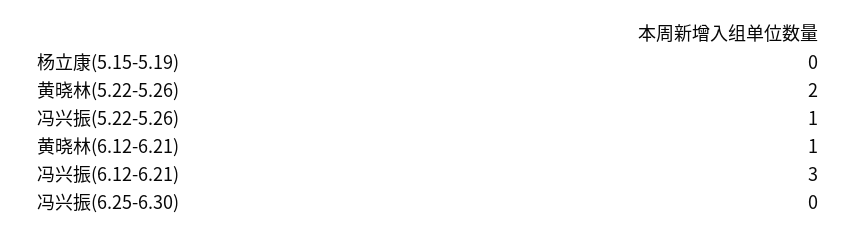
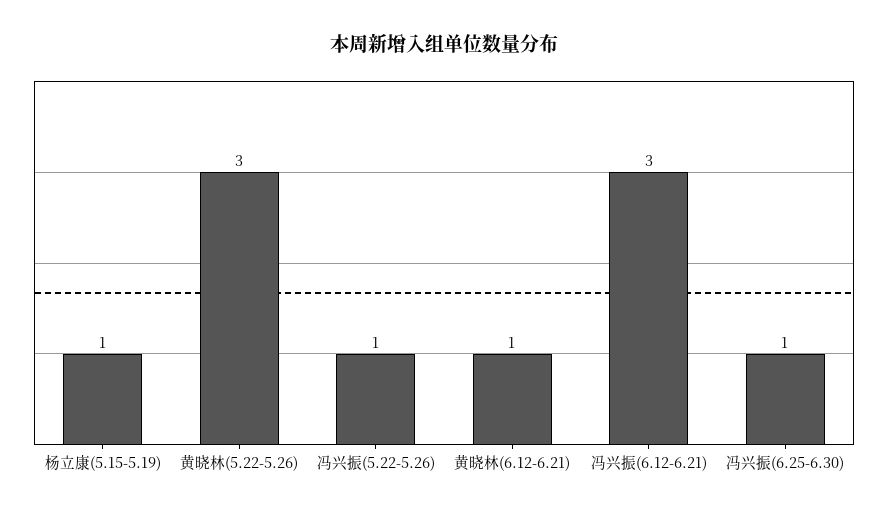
杨立康(5.15-5.19): 0 -> 1
黄晓林(5.22-5.26): 2 -> 3
冯兴振(6.25-6.30): 0 -> 1

